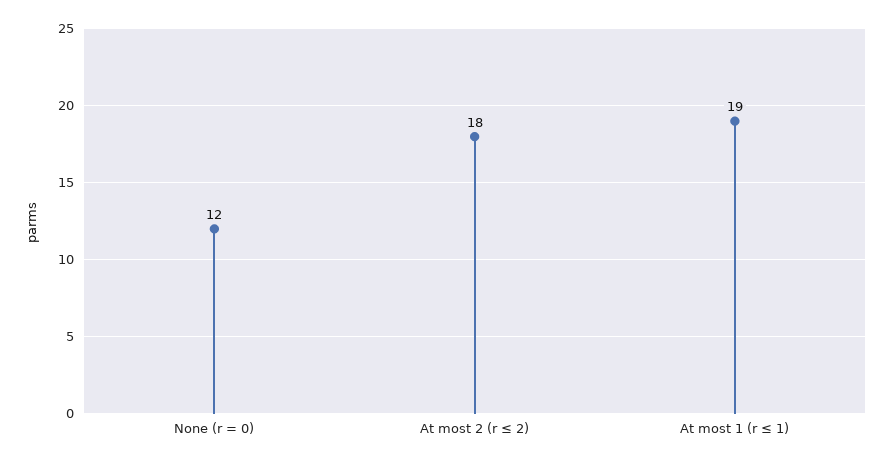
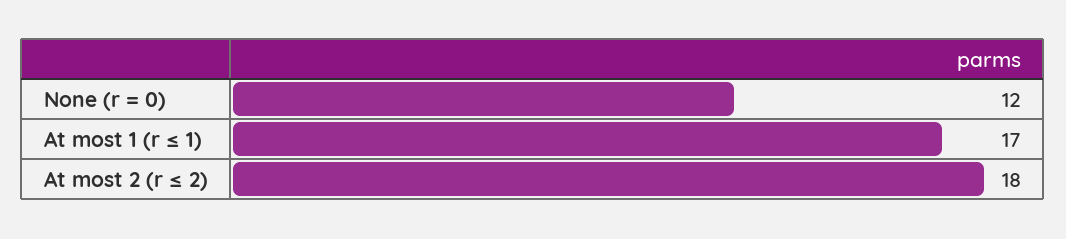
At most 1 (r ≤ 1): 19 -> 17

